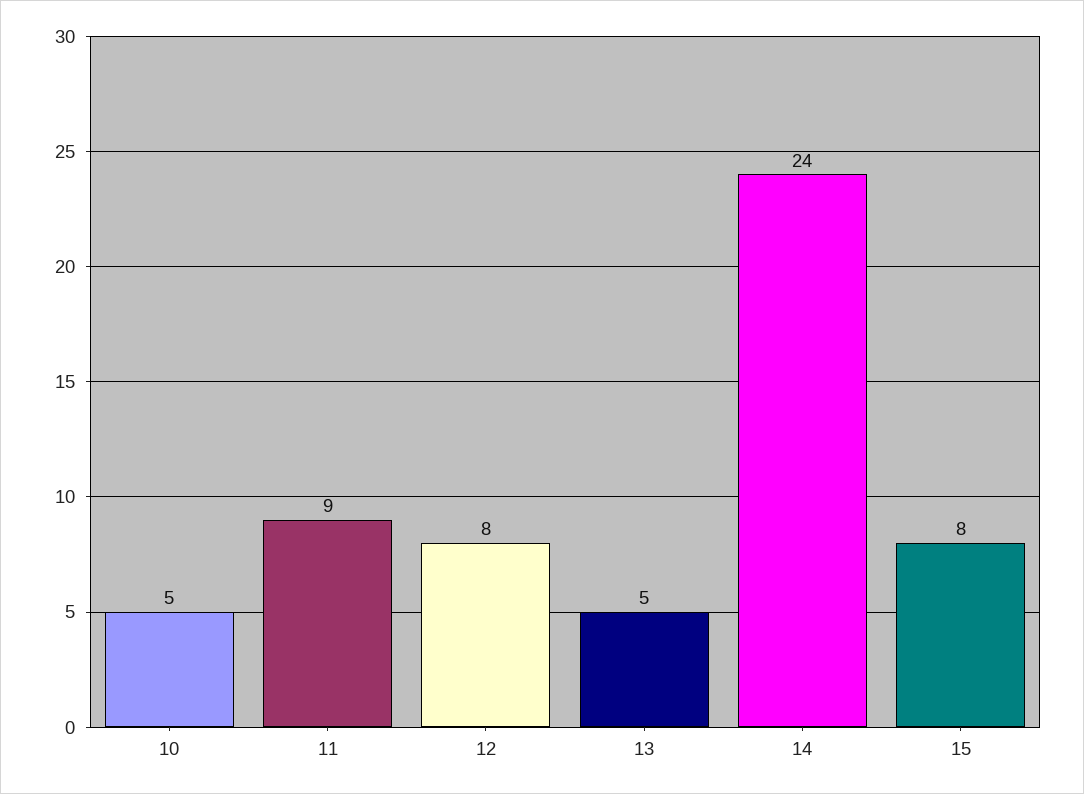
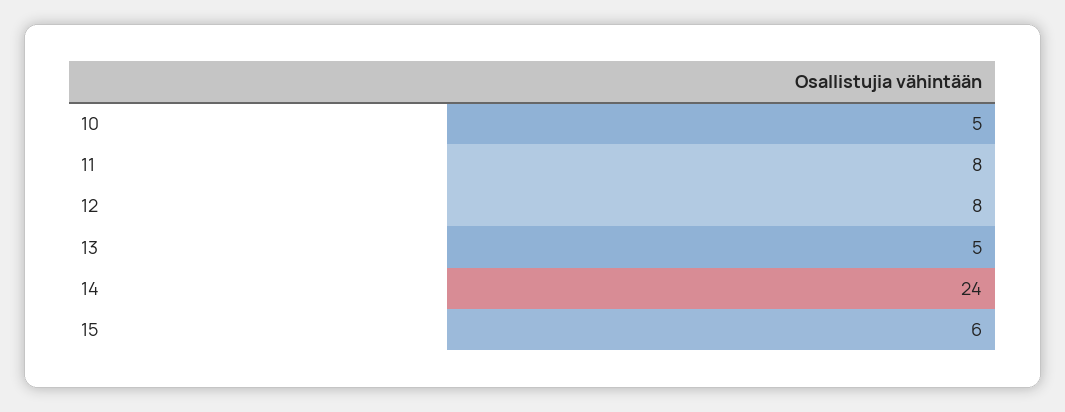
11: 9 -> 8
15: 8 -> 6

